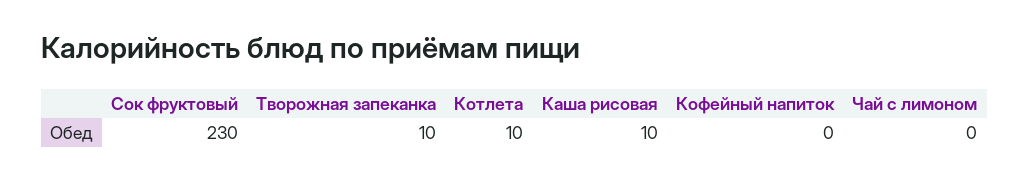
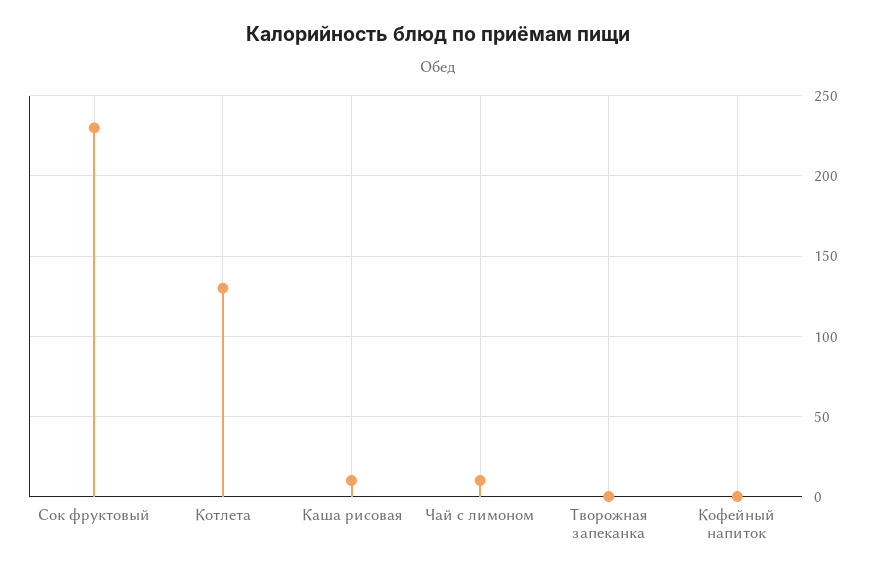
Творожная запеканка: 10 -> 0
Котлета: 10 -> 130
Чай с лимоном: 0 -> 10

